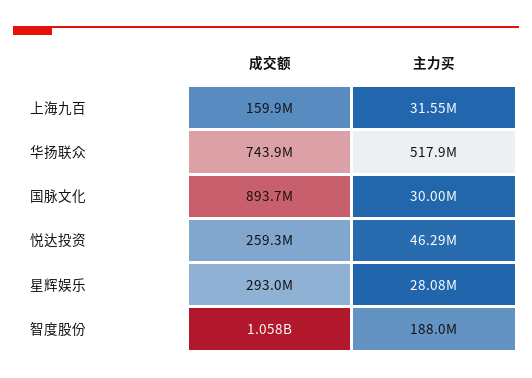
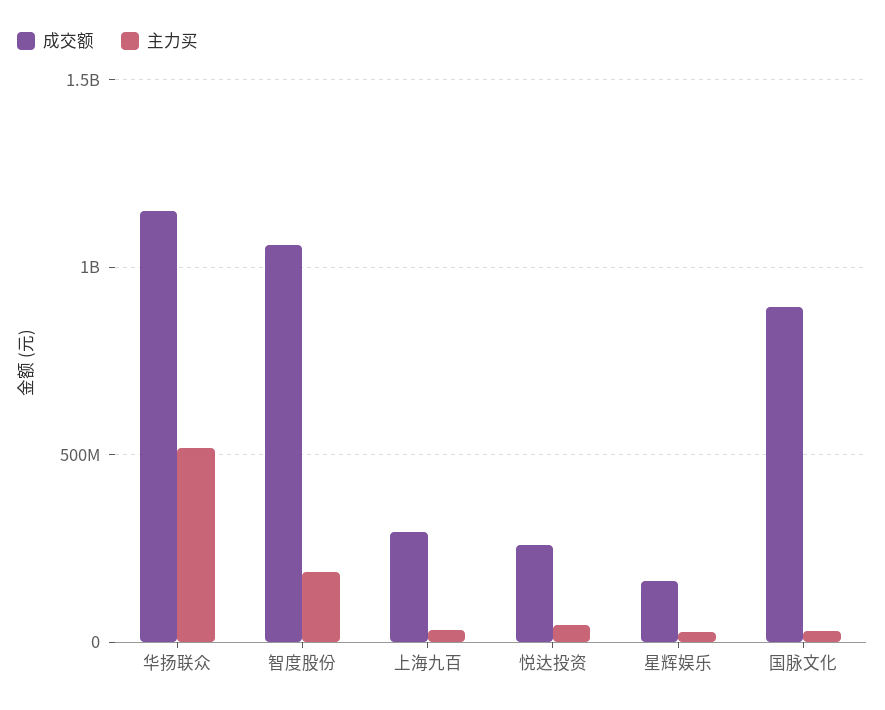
成交额, 上海九百: 159900000 -> 300000000
成交额, 华扬联众: 743900000 -> 1150000000
成交额, 星辉娱乐: 293000000 -> 150000000

